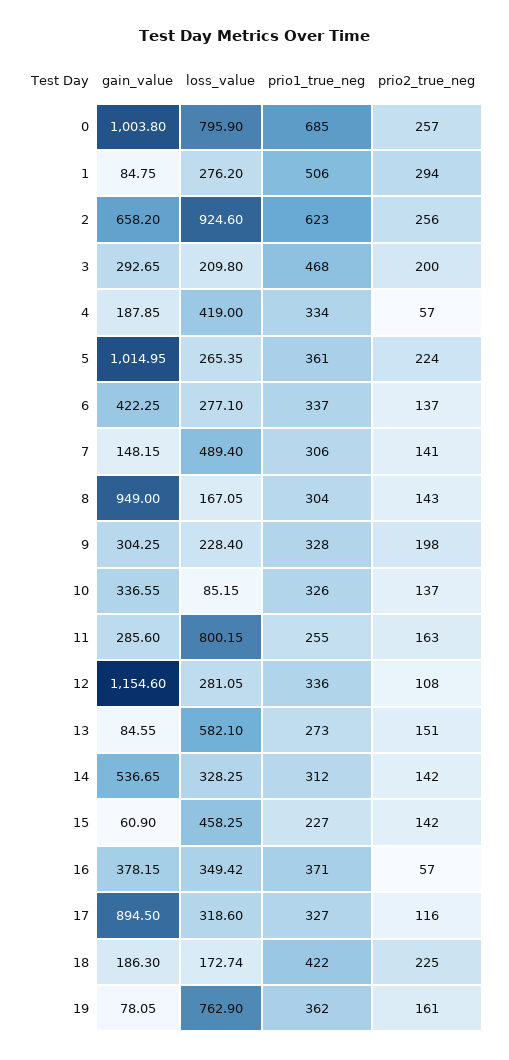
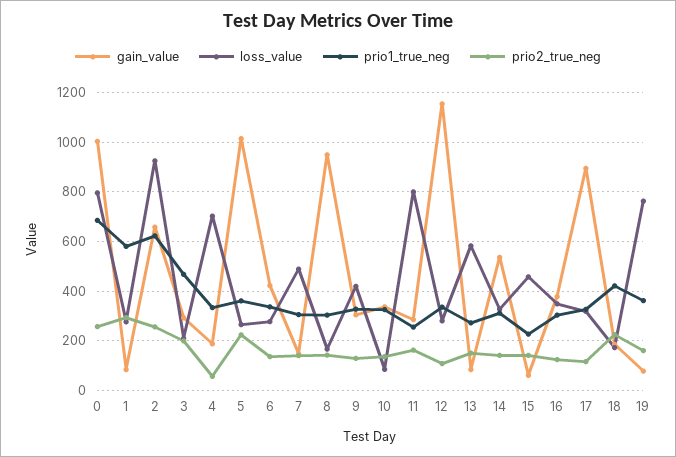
prio1_true_neg, 1: 506 -> 575
loss_value, 4: 419 -> 700
loss_value, 9: 228.4 -> 425
prio2_true_neg, 9: 198 -> 125
prio1_true_neg, 16: 371 -> 300
prio2_true_neg, 16: 57 -> 125

